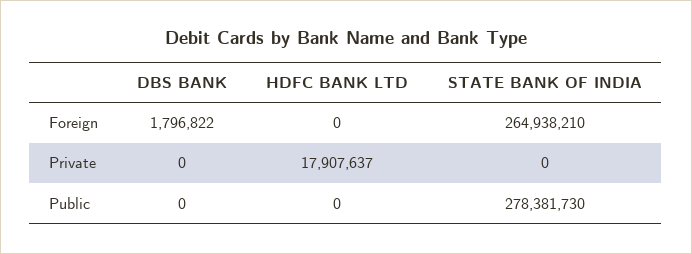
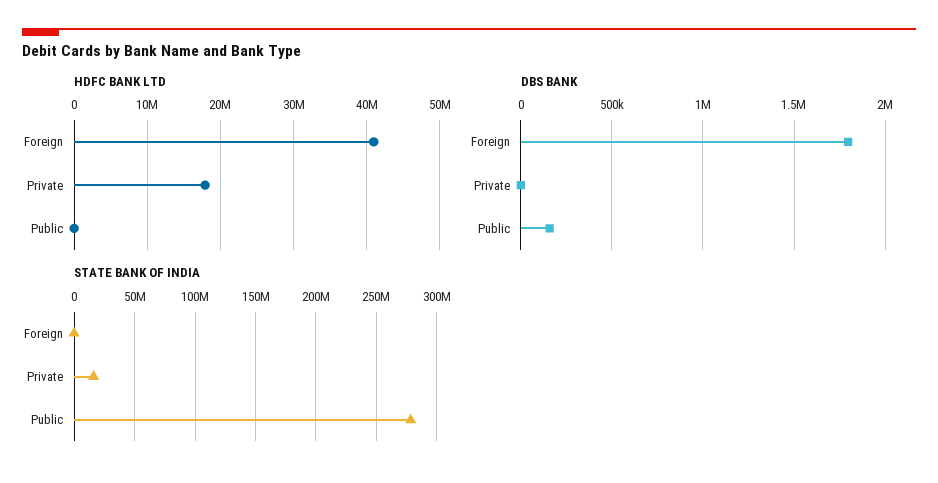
HDFC BANK LTD, Foreign: 0 -> 41000000
STATE BANK OF INDIA, Foreign: 264938210 -> 0
STATE BANK OF INDIA, Private: 0 -> 15000000
DBS BANK, Public: 0 -> 150000

